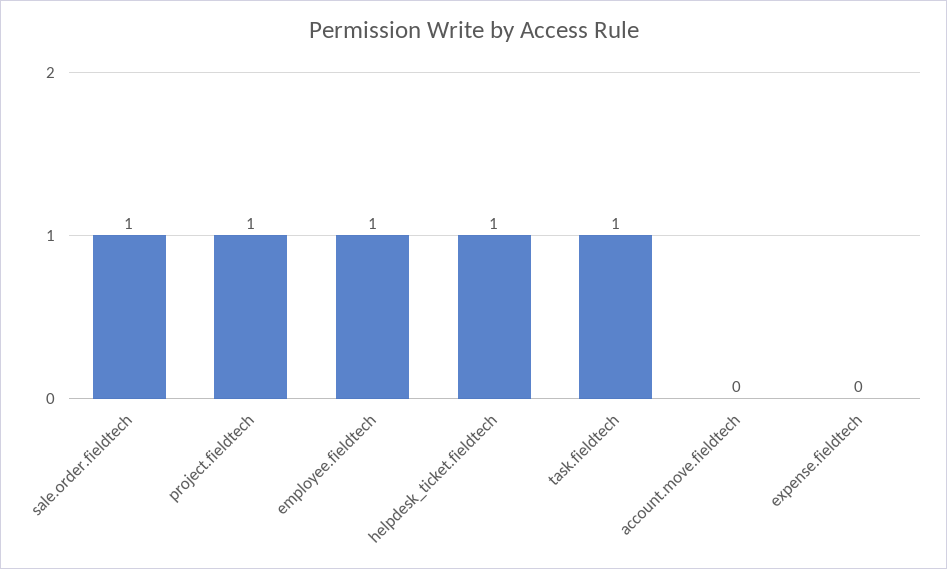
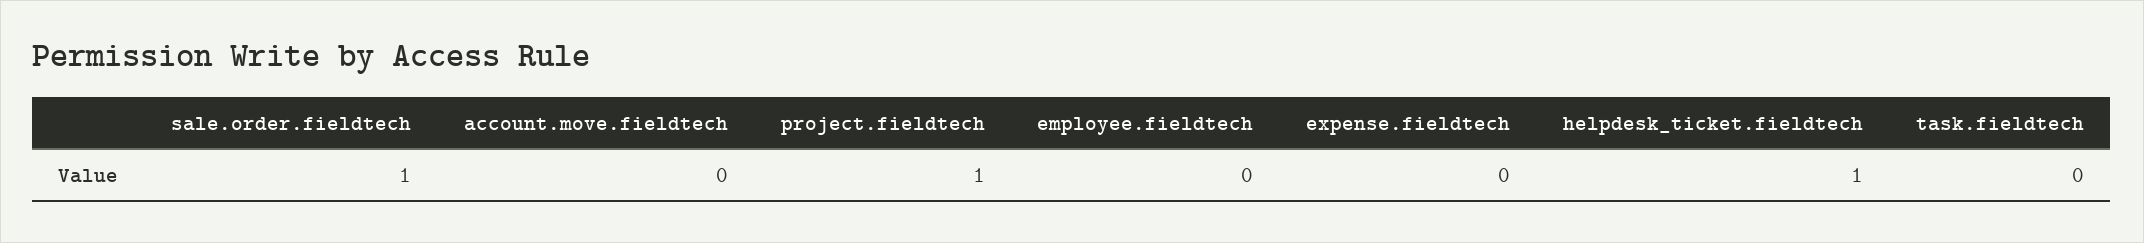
employee.fieldtech: 1 -> 0
task.fieldtech: 1 -> 0

